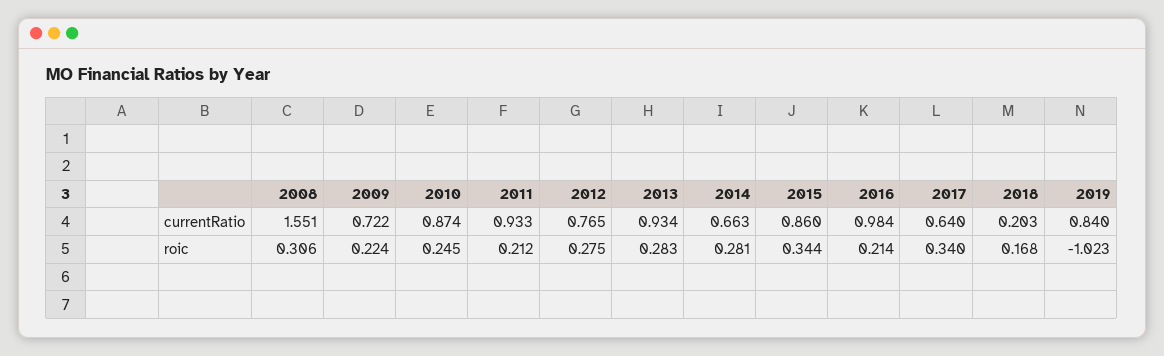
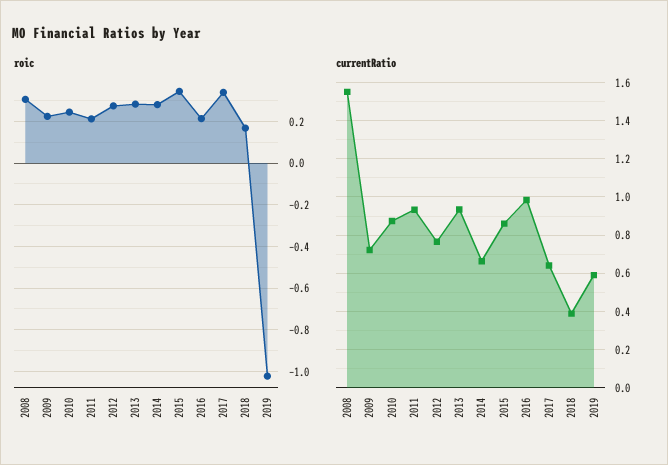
currentRatio, 2018: 0.203 -> 0.4
currentRatio, 2019: 0.84 -> 0.6

